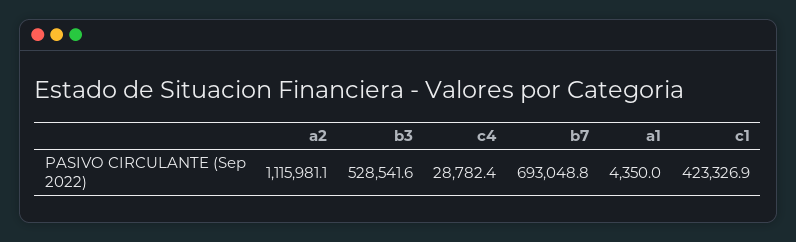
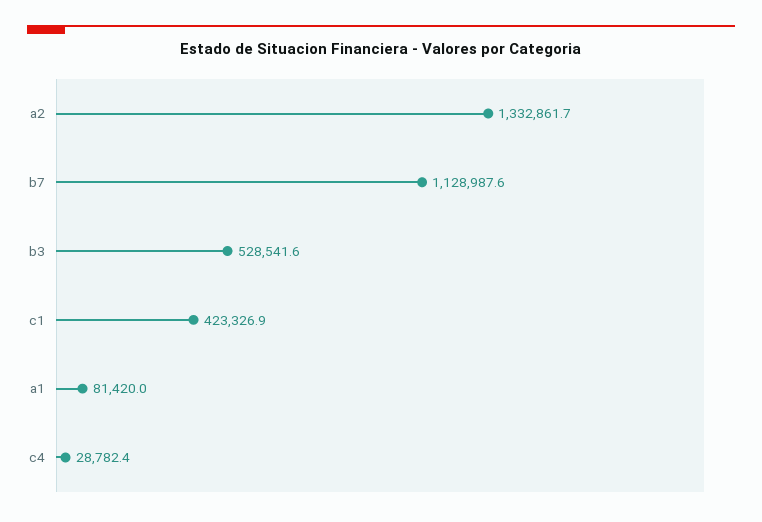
a2: 1115981.1 -> 1332861.7
b7: 693048.8 -> 1128987.6
a1: 4350 -> 81420

